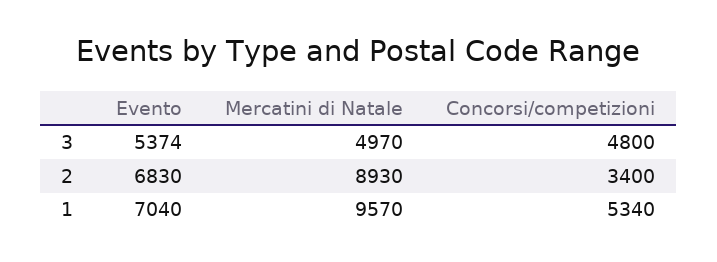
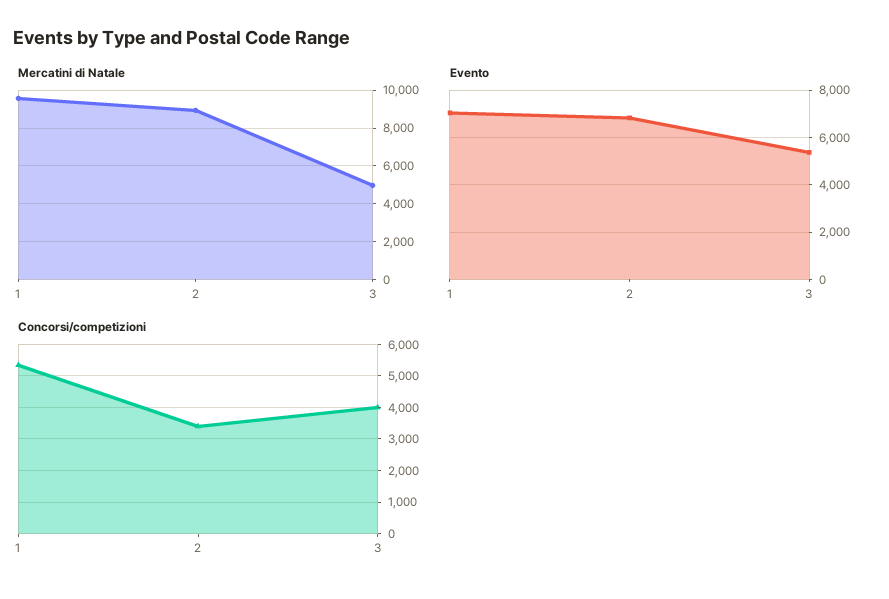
Concorsi/competizioni, 3: 4800 -> 4000

